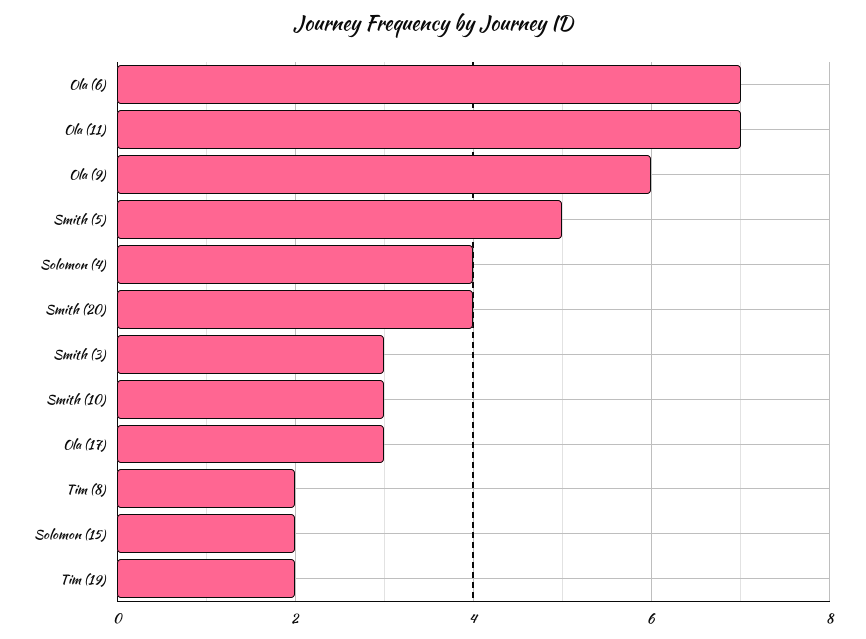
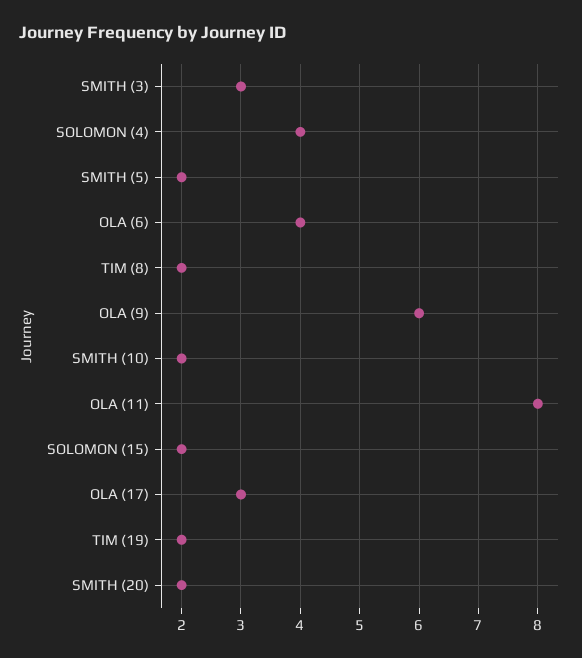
Ola (6): 7 -> 4
Ola (11): 7 -> 8
Smith (5): 5 -> 2
Smith (20): 4 -> 2
Smith (10): 3 -> 2

